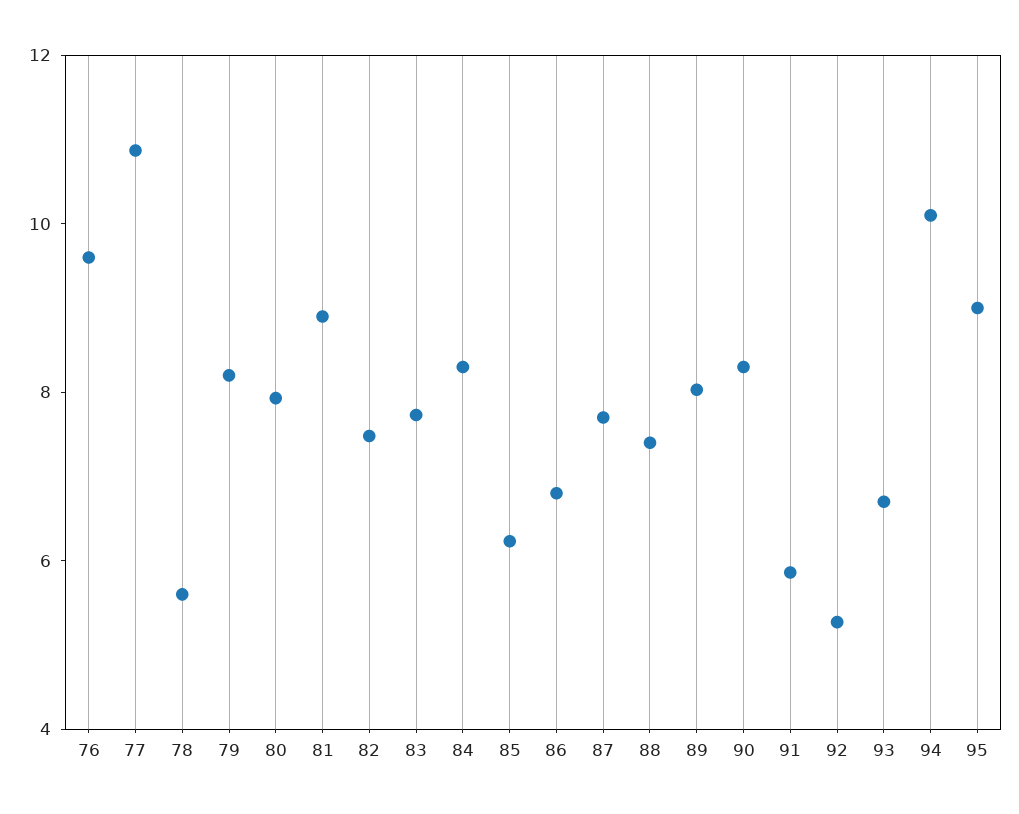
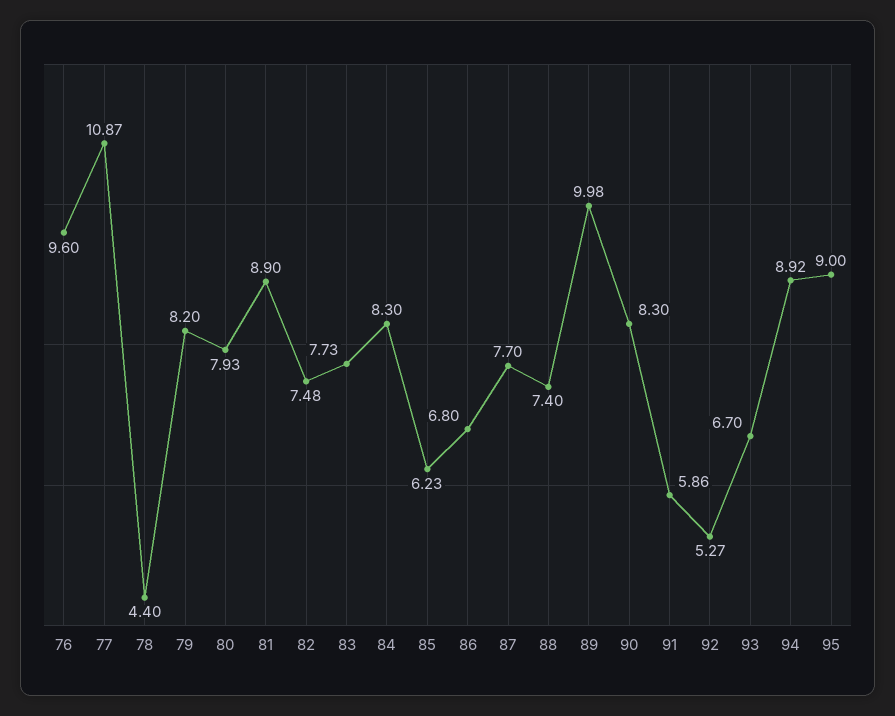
78: 5.5 -> 4.4
89: 8 -> 9.98
94: 10 -> 8.92

